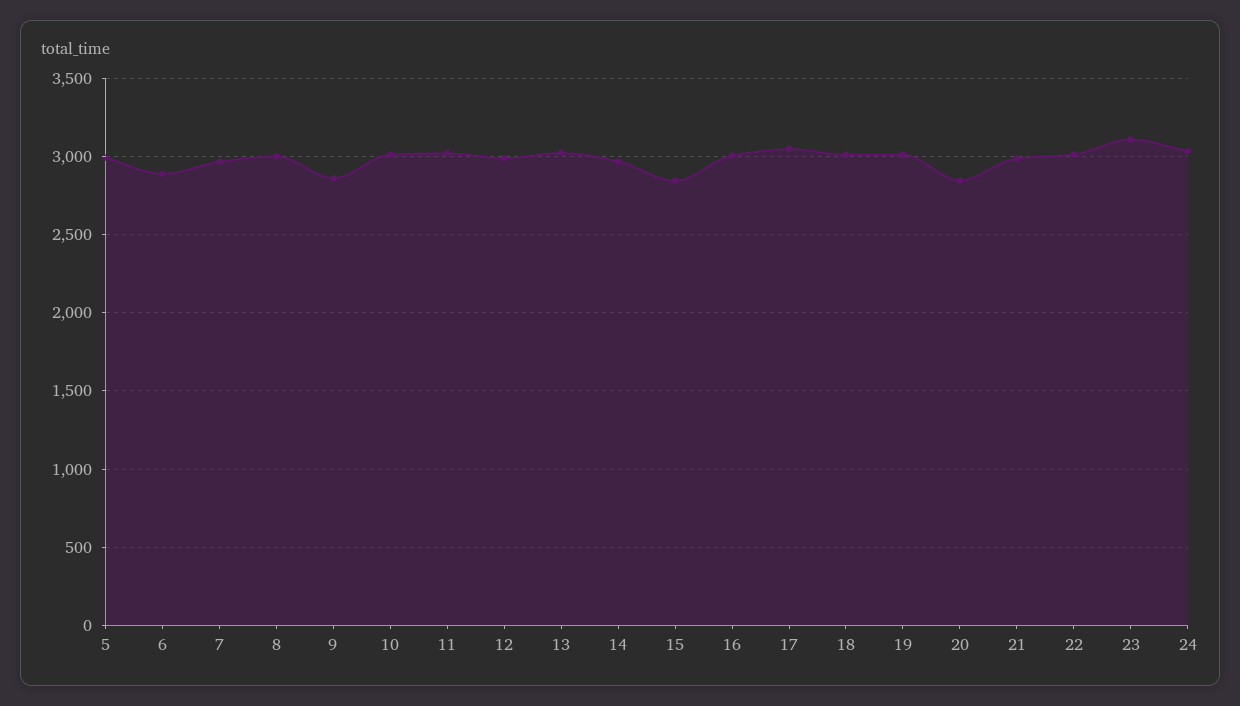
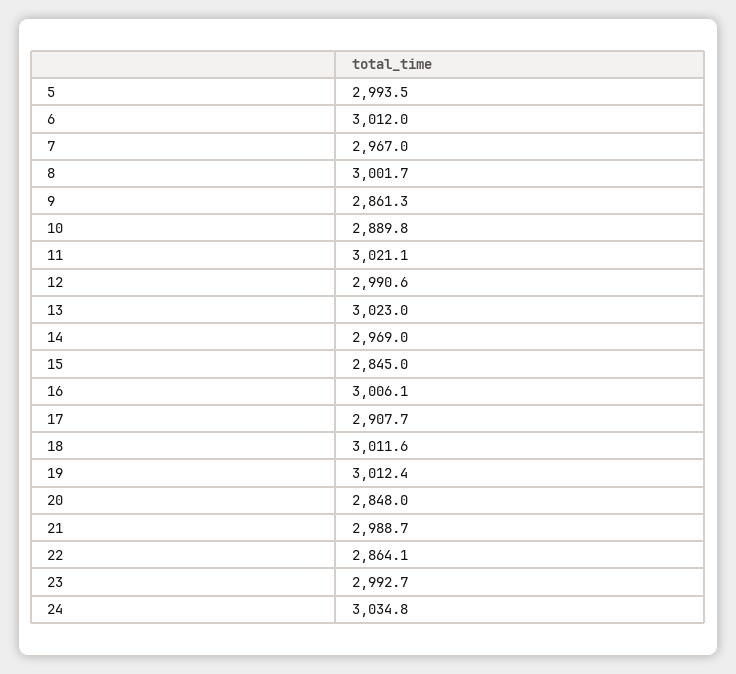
6: 2900 -> 3012
10: 3000 -> 2889.8
17: 3050 -> 2907.7
22: 3000 -> 2864.1
23: 3100 -> 2992.7

